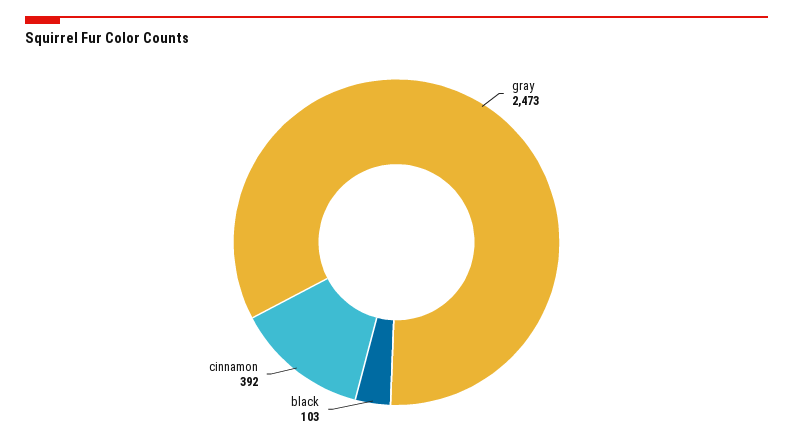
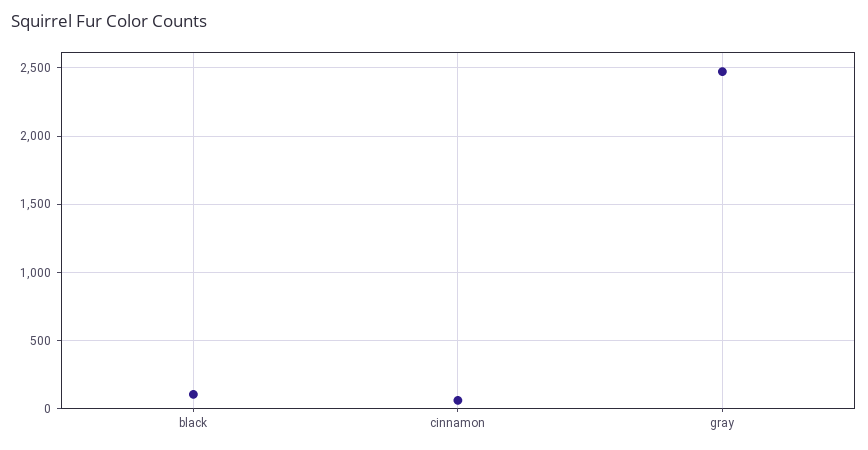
cinnamon: 392 -> 50

